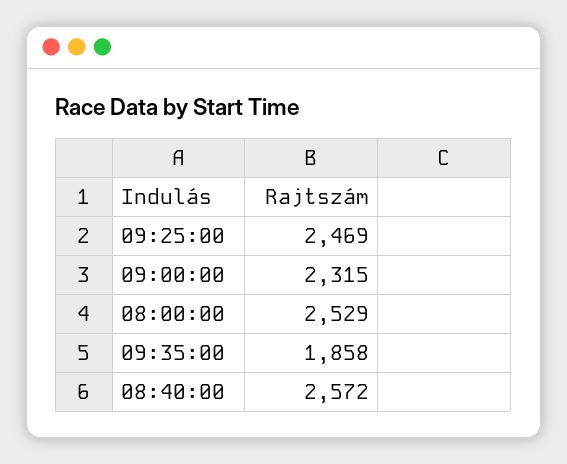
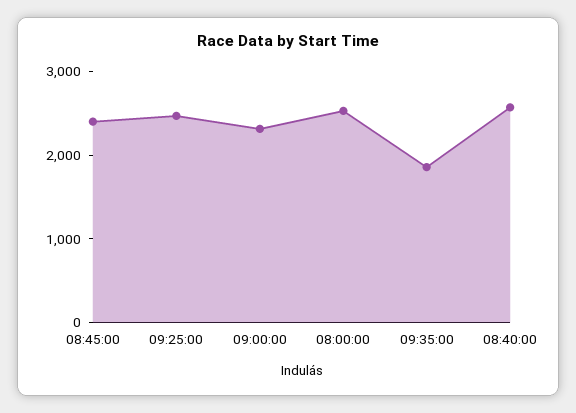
08:45:00: none -> 2400

